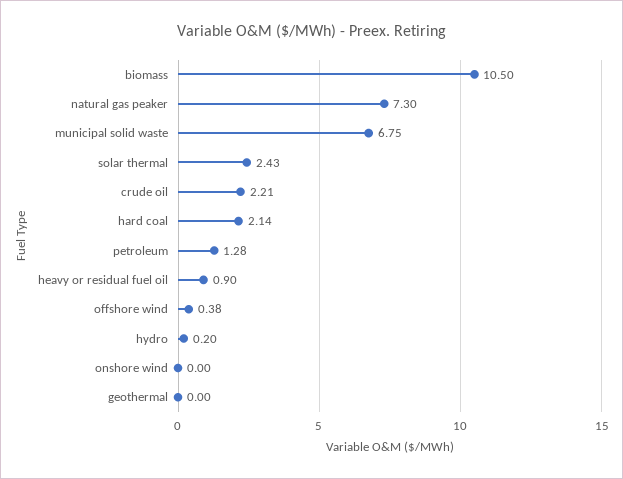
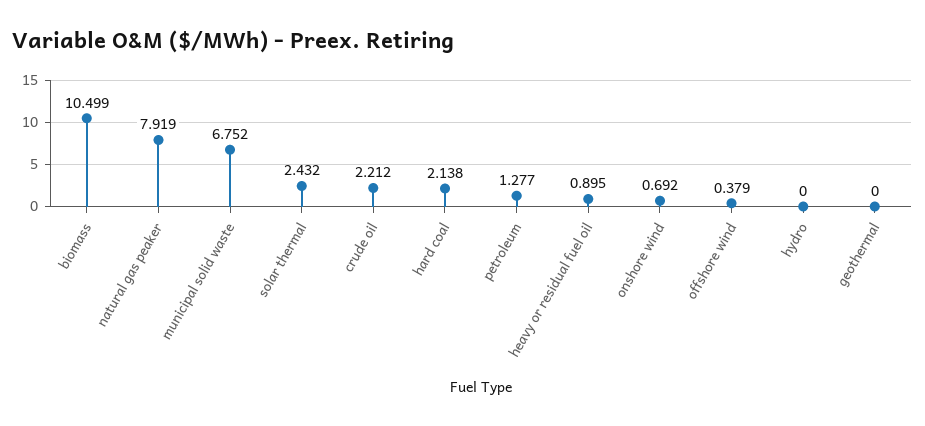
natural gas peaker: 7.3 -> 7.919
hydro: 0.2 -> 0
onshore wind: 0 -> 0.692

